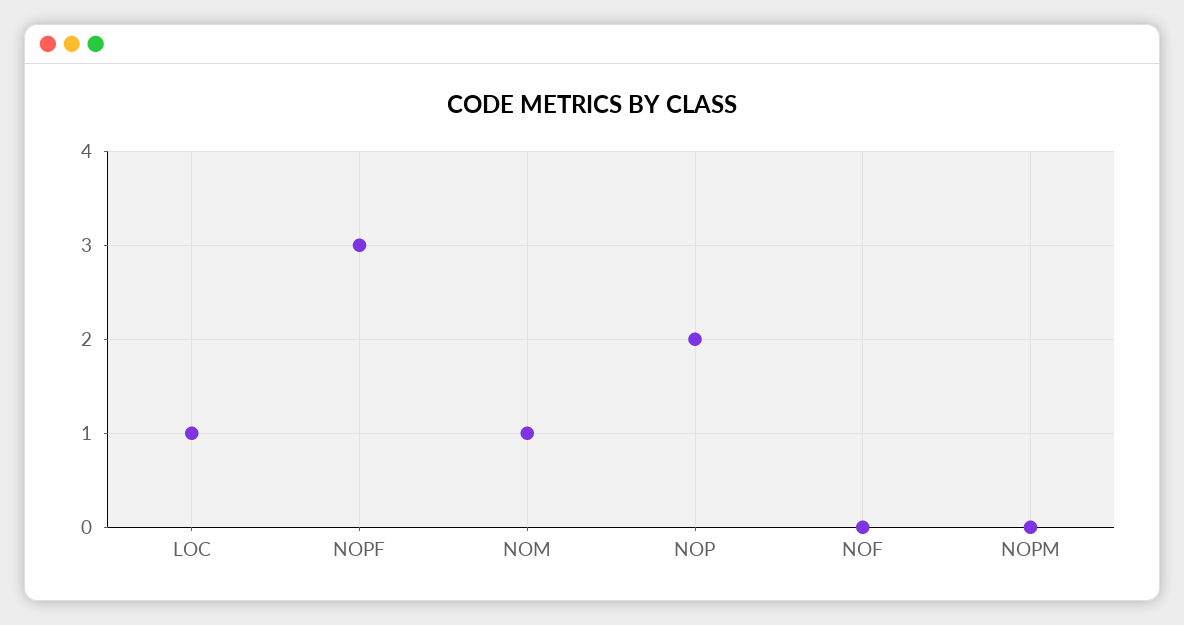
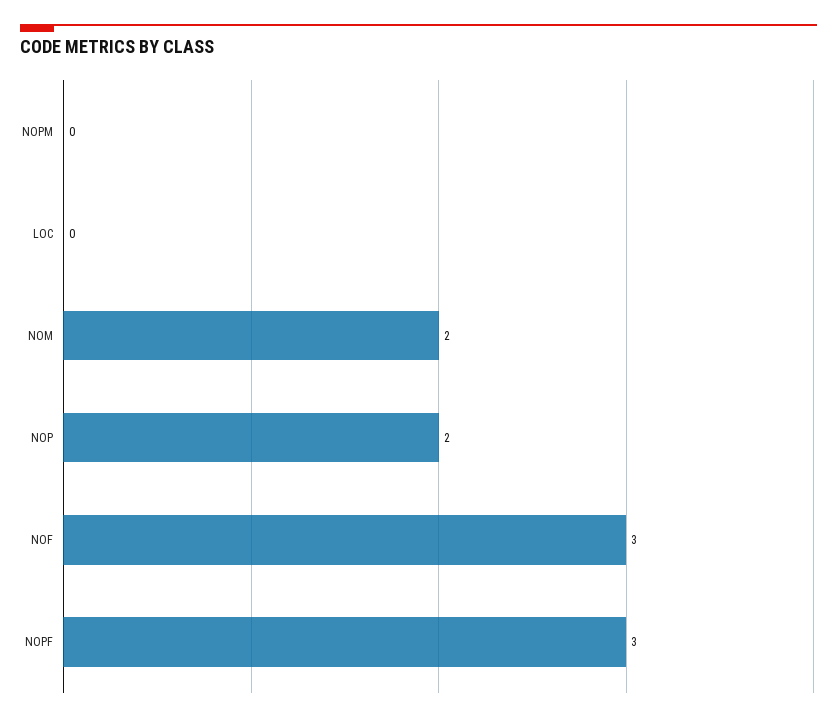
LOC: 1 -> 0
NOM: 1 -> 2
NOF: 0 -> 3

